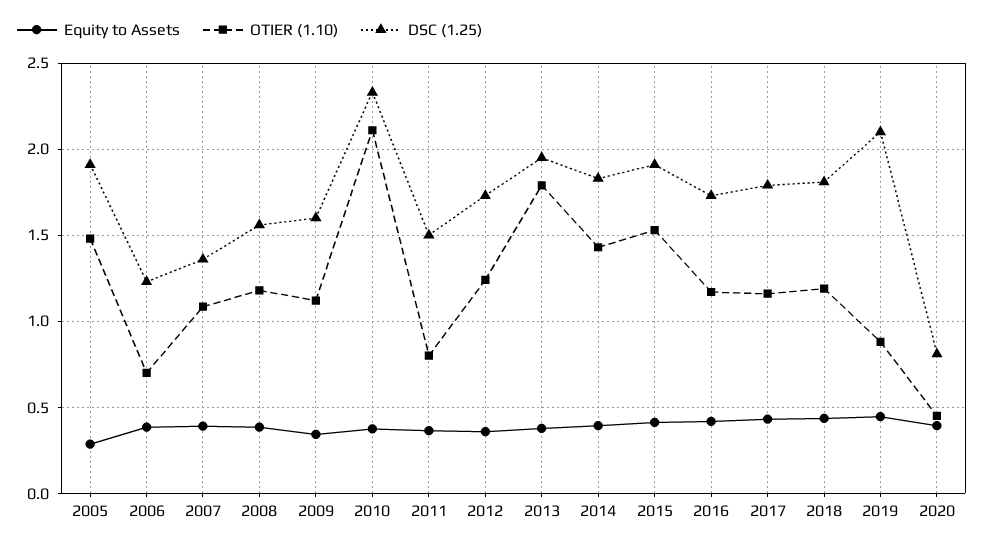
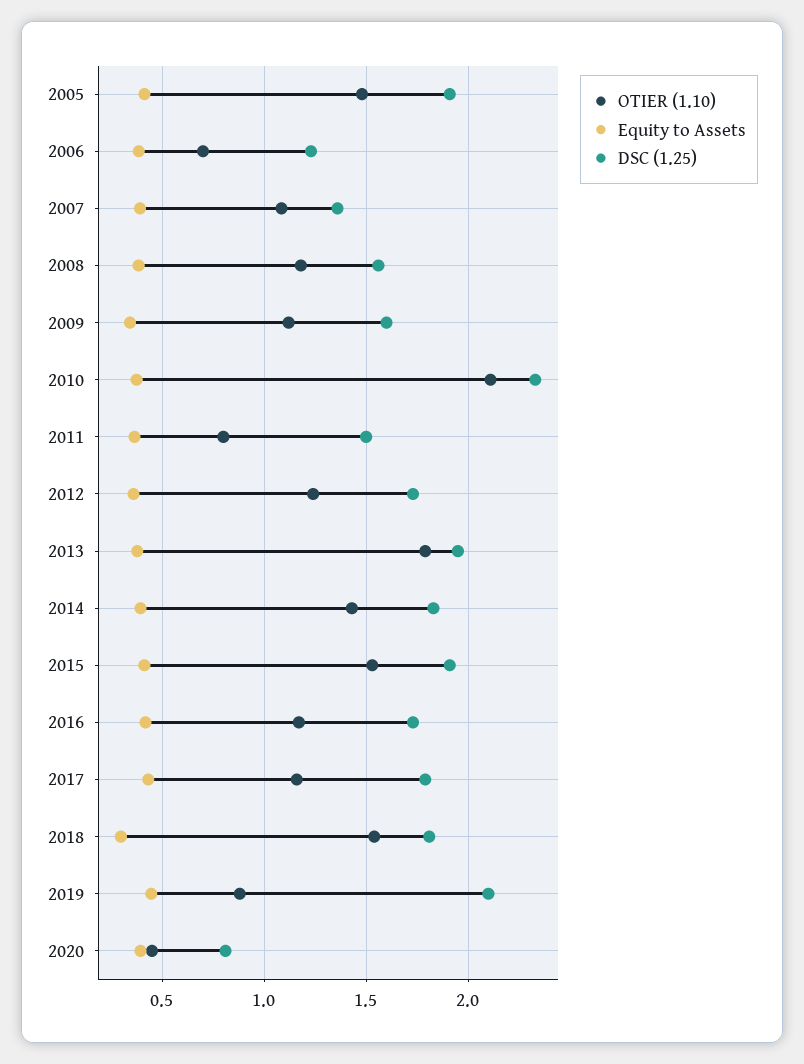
Equity to Assets, 2005: 0.3 -> 0.4
Equity to Assets, 2018: 0.45 -> 0.3
OTIER (1.10), 2018: 1.2 -> 1.55

